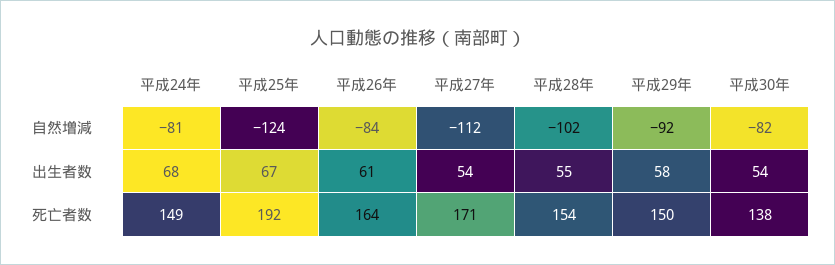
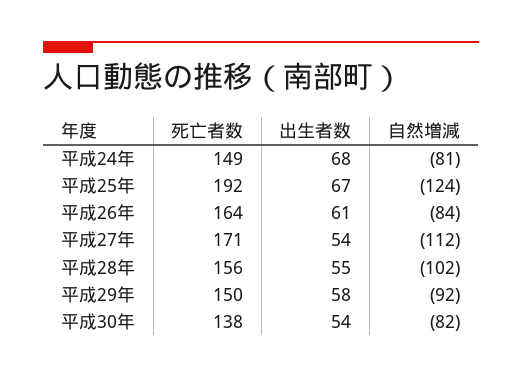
平成28年, 死亡者数: 154 -> 156

